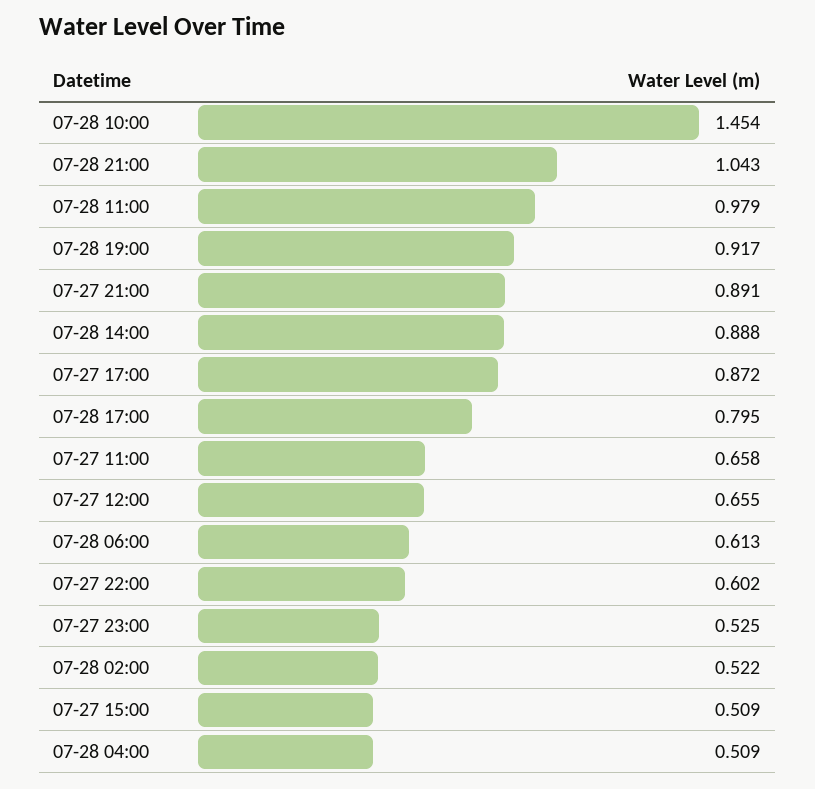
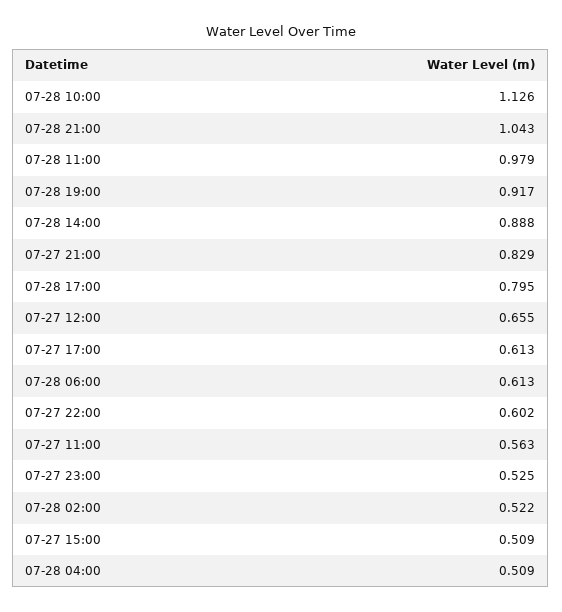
07-28 10:00: 1.454 -> 1.126
07-27 21:00: 0.891 -> 0.829
07-27 17:00: 0.872 -> 0.613
07-27 11:00: 0.658 -> 0.563

